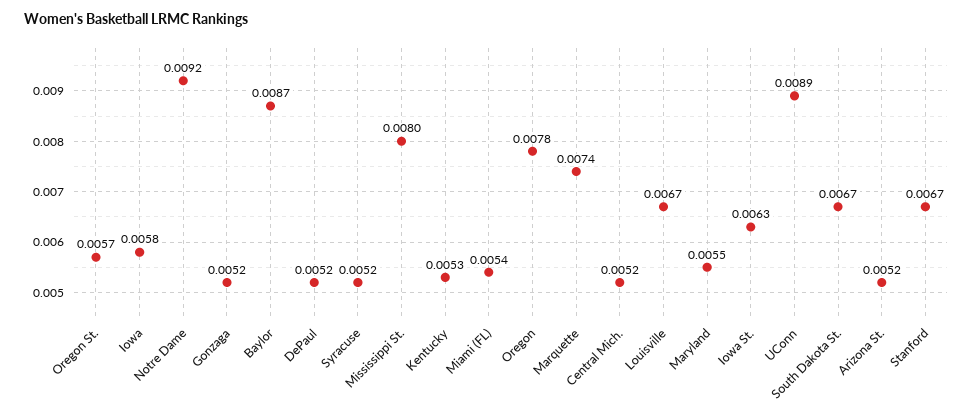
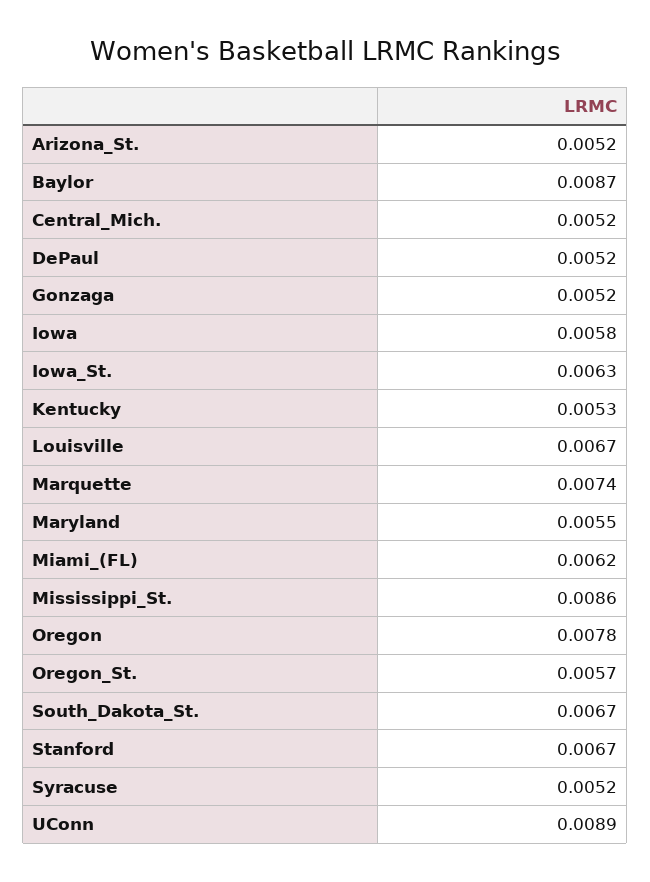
Notre Dame: 0.0092 -> none
Mississippi St.: 0.008 -> 0.0086
Miami (FL): 0.0054 -> 0.0062

